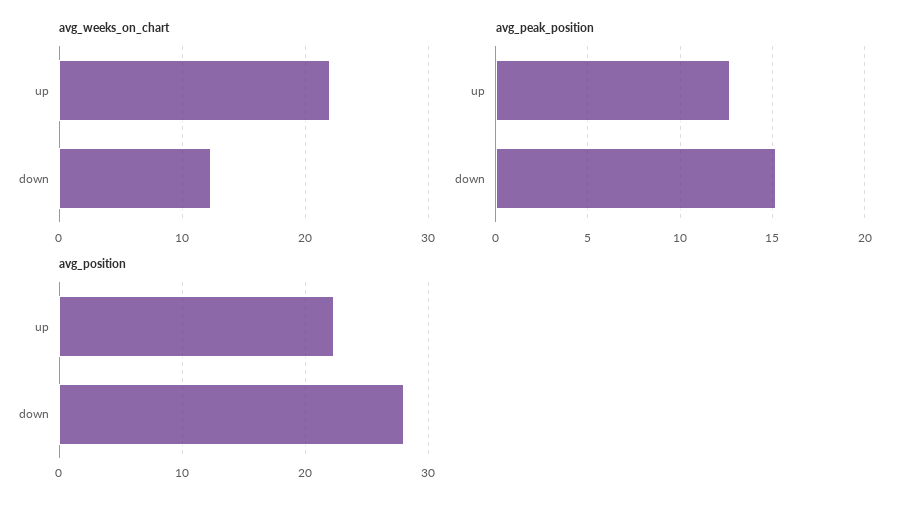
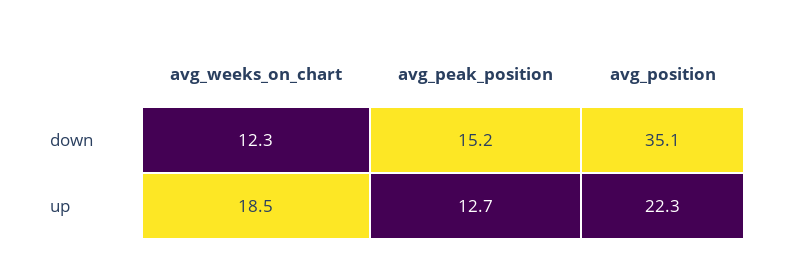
avg_weeks_on_chart, up: 22 -> 18.5
avg_position, down: 28 -> 35.1

